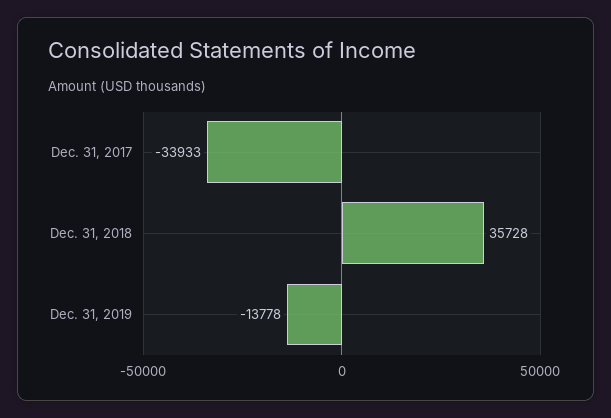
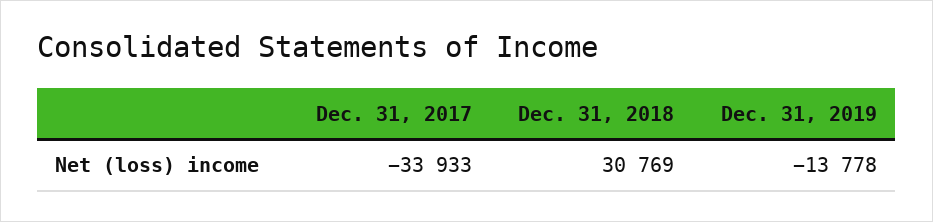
Dec. 31, 2018: 35728 -> 30769

